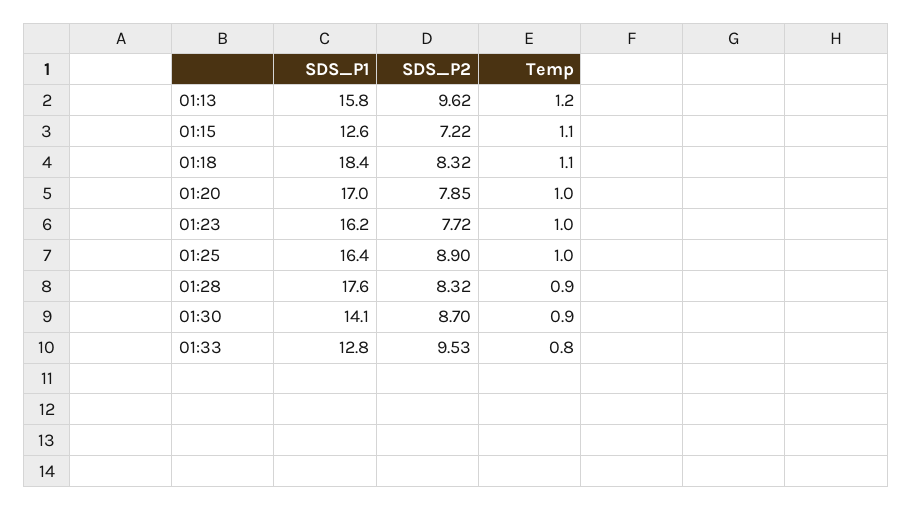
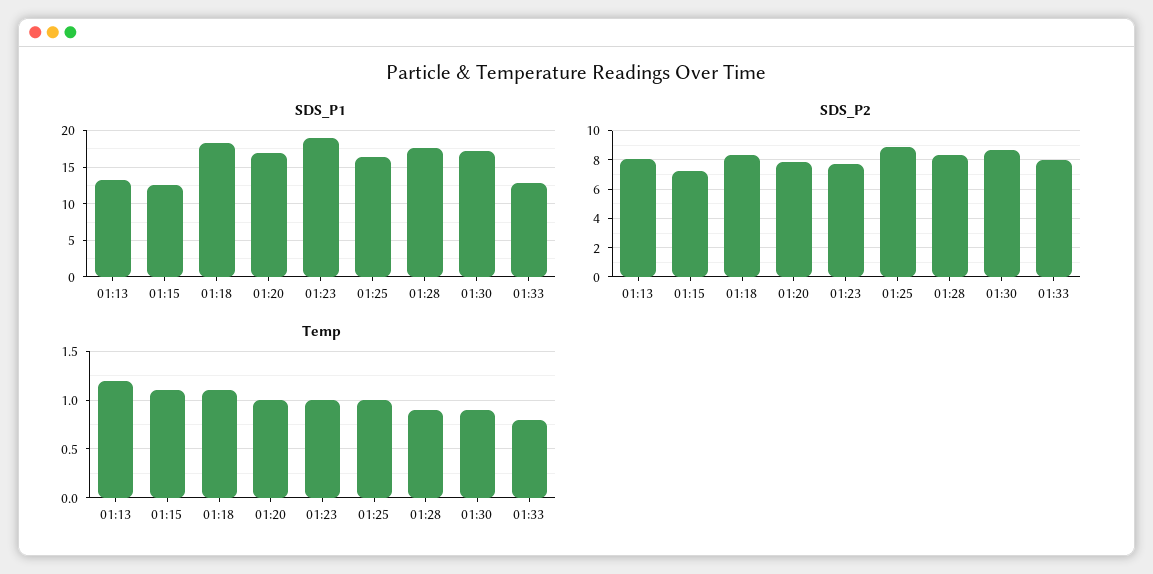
SDS_P1, 01:13: 15.8 -> 13
SDS_P2, 01:13: 9.62 -> 8
SDS_P1, 01:23: 16.2 -> 19
SDS_P1, 01:30: 14.1 -> 17
SDS_P2, 01:33: 9.53 -> 8

